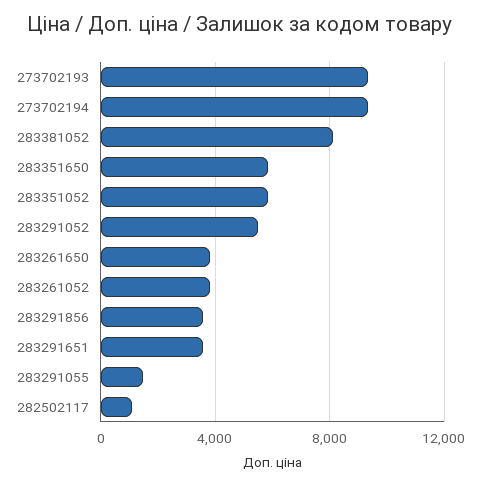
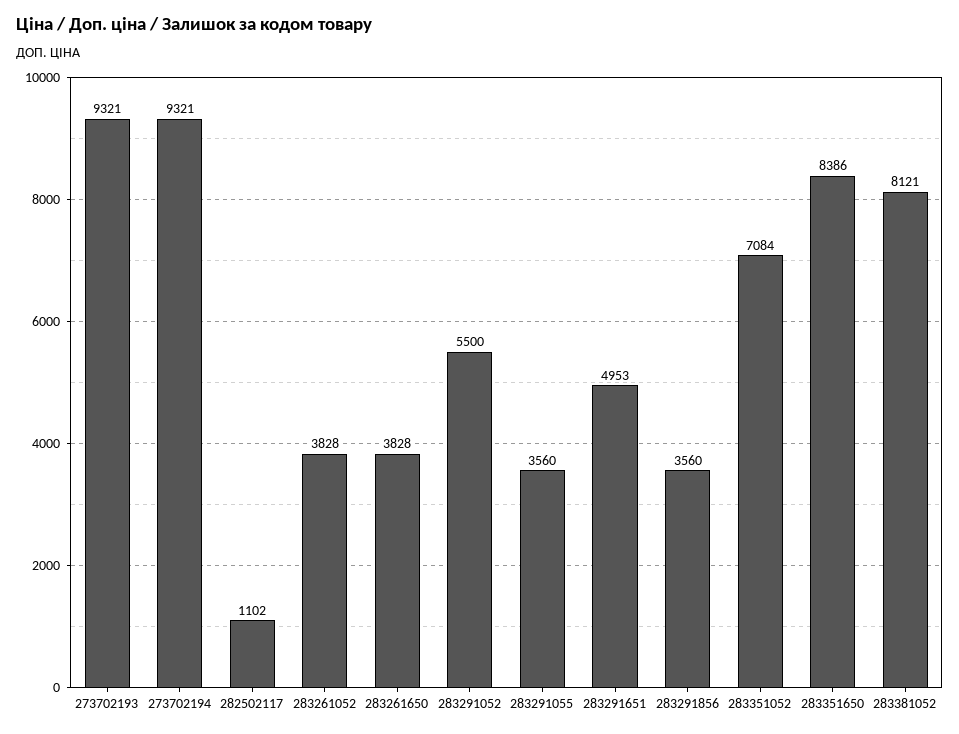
283351650: 6000 -> 8386
283351052: 6000 -> 7084
283291651: 3500 -> 4953
283291055: 1500 -> 3560

